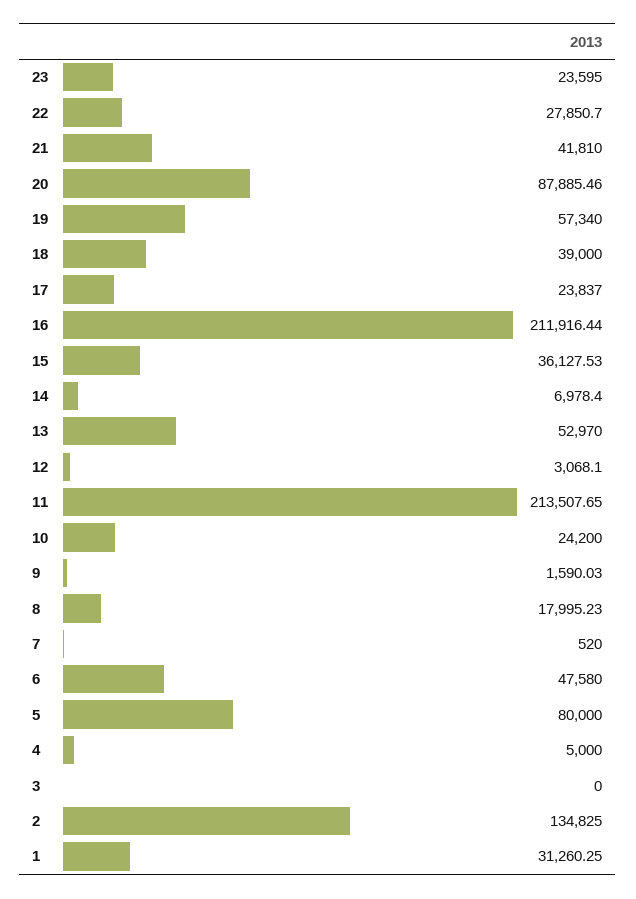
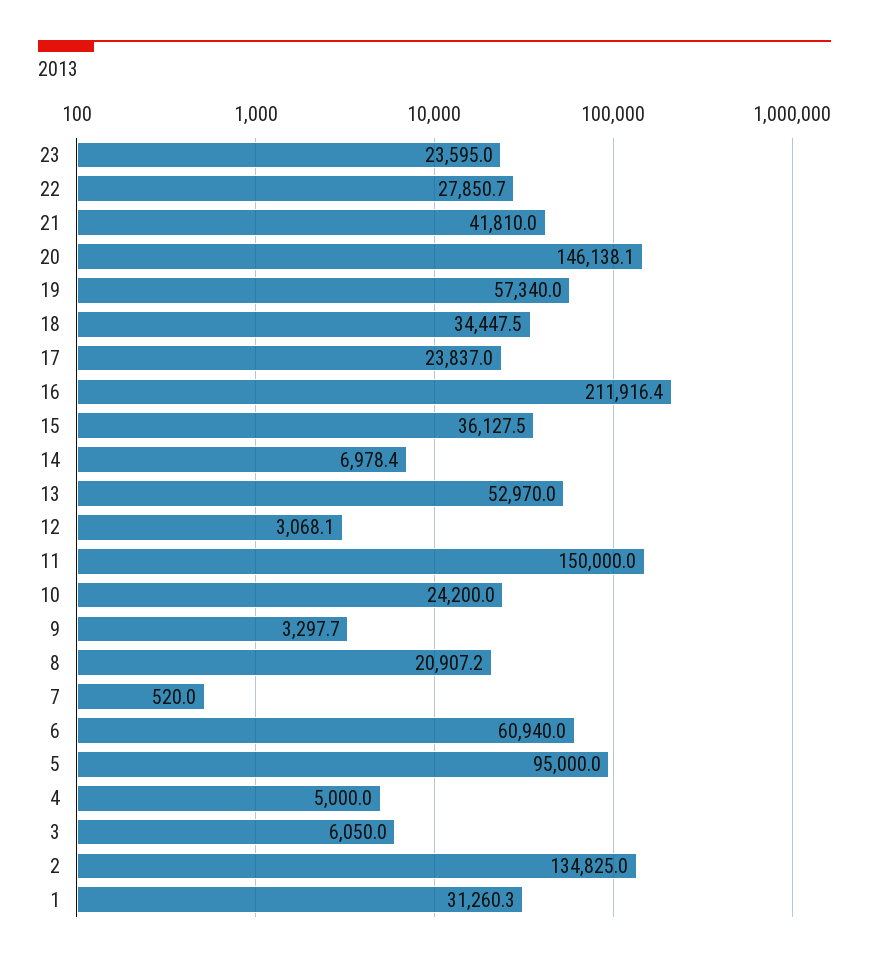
20: 87885.46 -> 146138.1
18: 39000 -> 34447.5
11: 213507.65 -> 150000
9: 1590.03 -> 3297.7
8: 17995.23 -> 20907.2
6: 47580 -> 60940
5: 80000 -> 95000
3: 0 -> 6050

